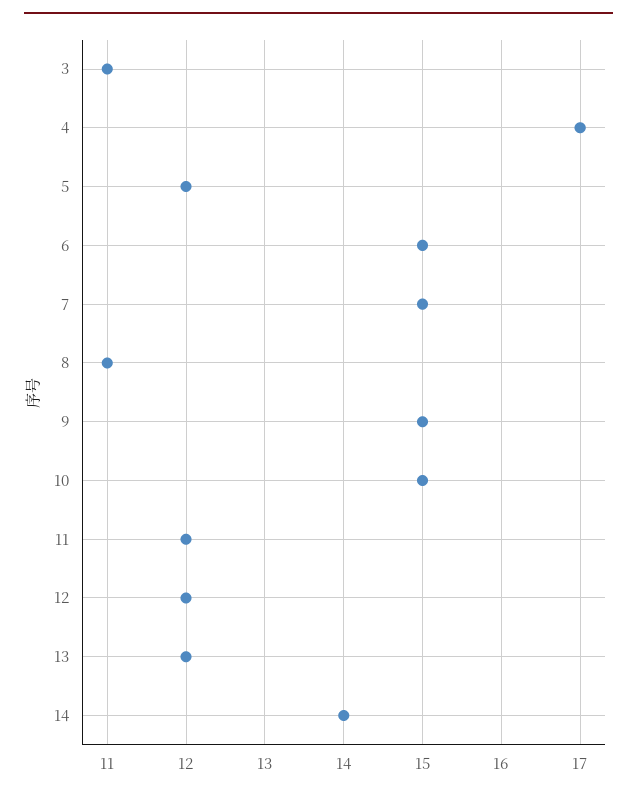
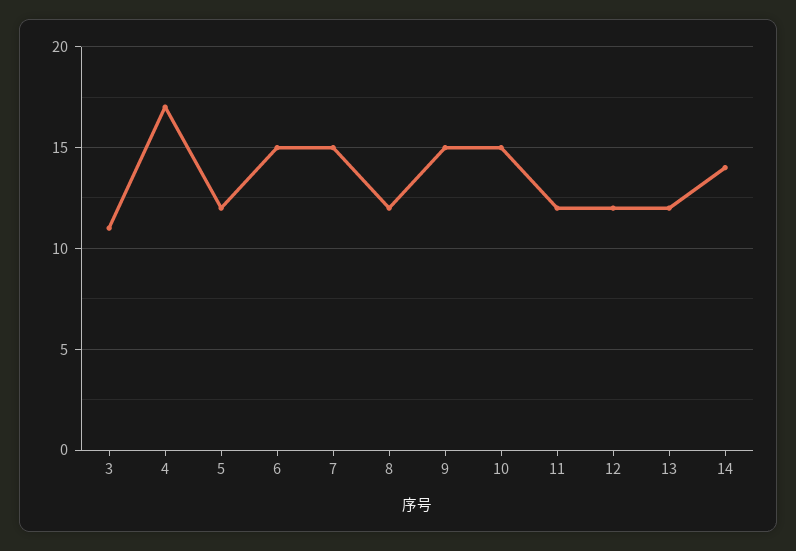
8: 11 -> 12

